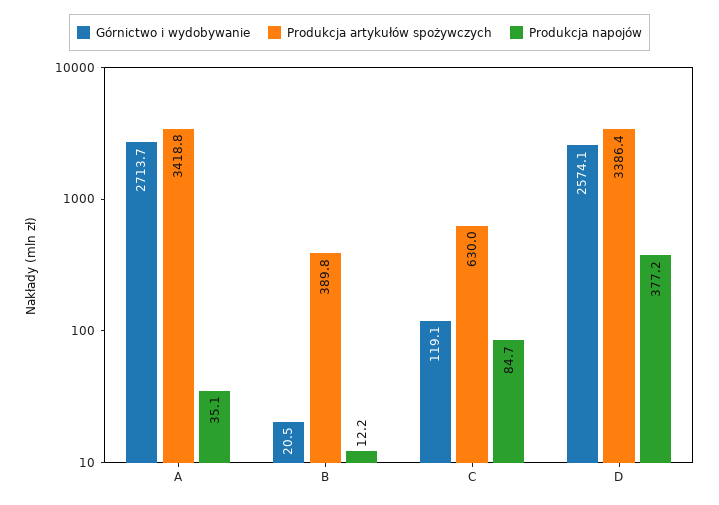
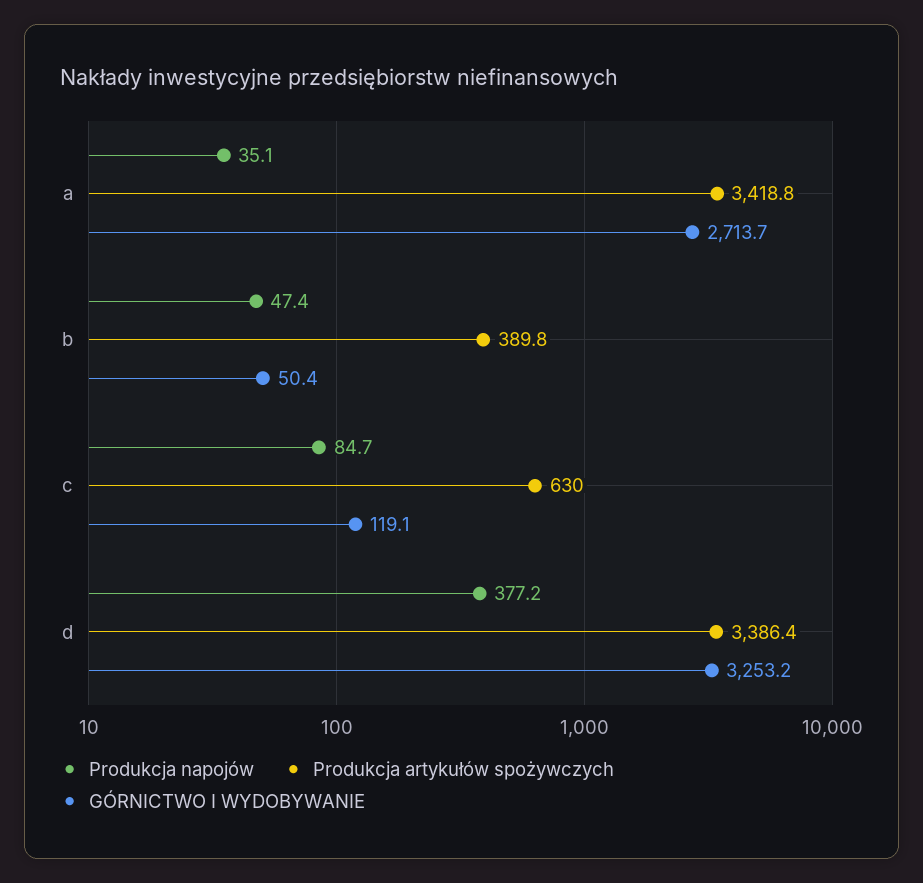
Górnictwo i wydobywanie, B: 20.5 -> 50.4
Produkcja napojów, B: 12.2 -> 47.4
Górnictwo i wydobywanie, D: 2574.1 -> 3253.2

